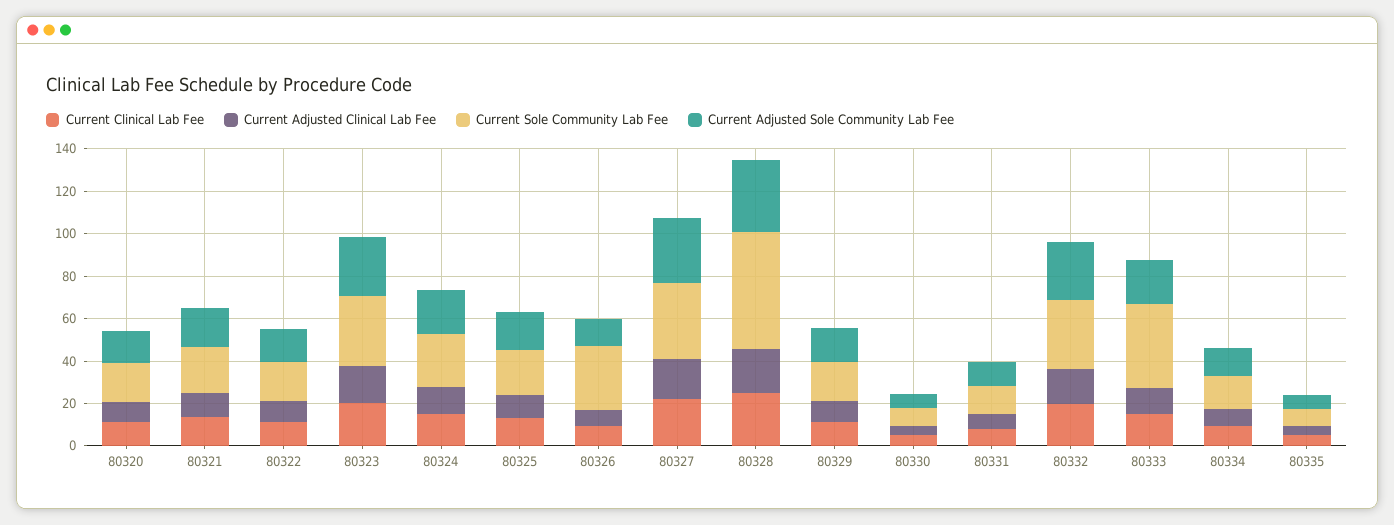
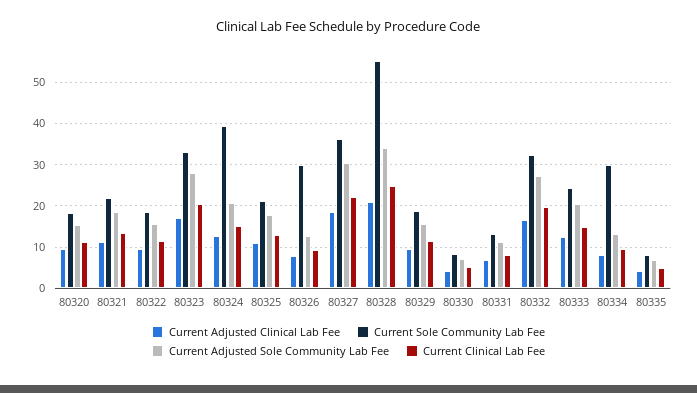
Current Sole Community Lab Fee, 80324: 25 -> 40
Current Sole Community Lab Fee, 80333: 40 -> 24
Current Sole Community Lab Fee, 80334: 15 -> 30

